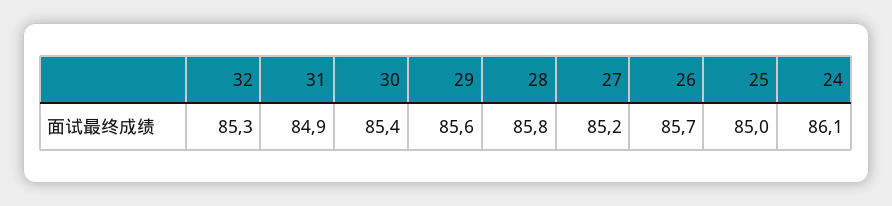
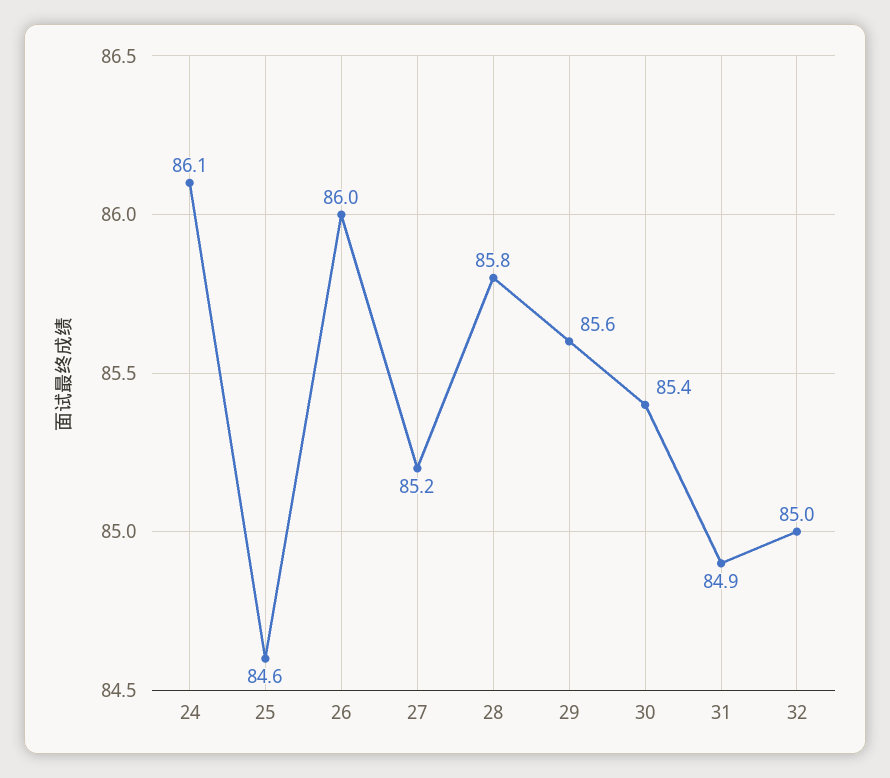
32: 85.3 -> 85
26: 85.7 -> 86
25: 85 -> 84.6

